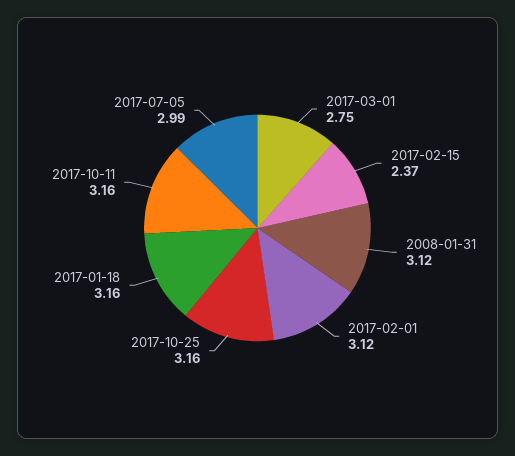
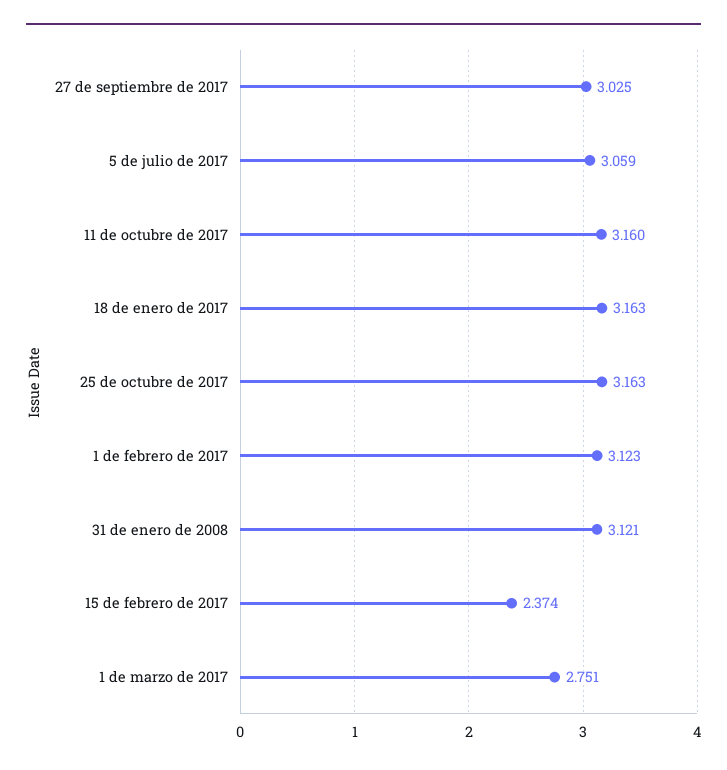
2017-07-05: 2.99 -> 3.059
27 de septiembre de 2017: none -> 3.025

